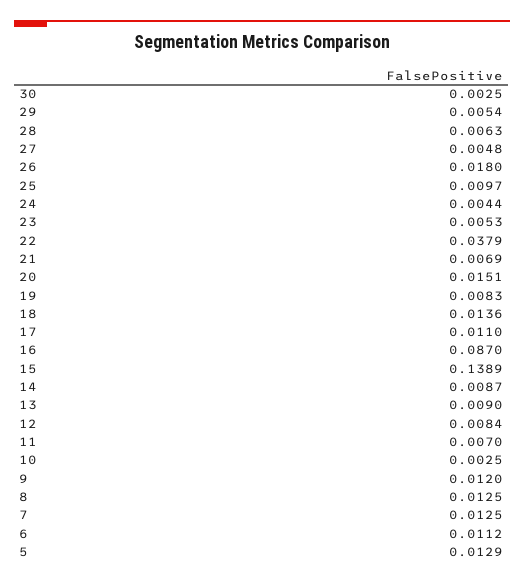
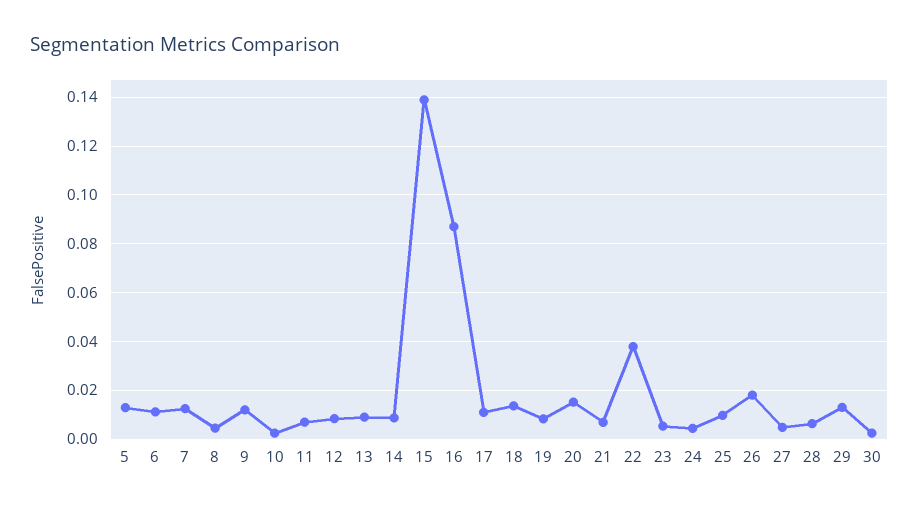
29: 0.0054 -> 0.0125
8: 0.0125 -> 0.005

